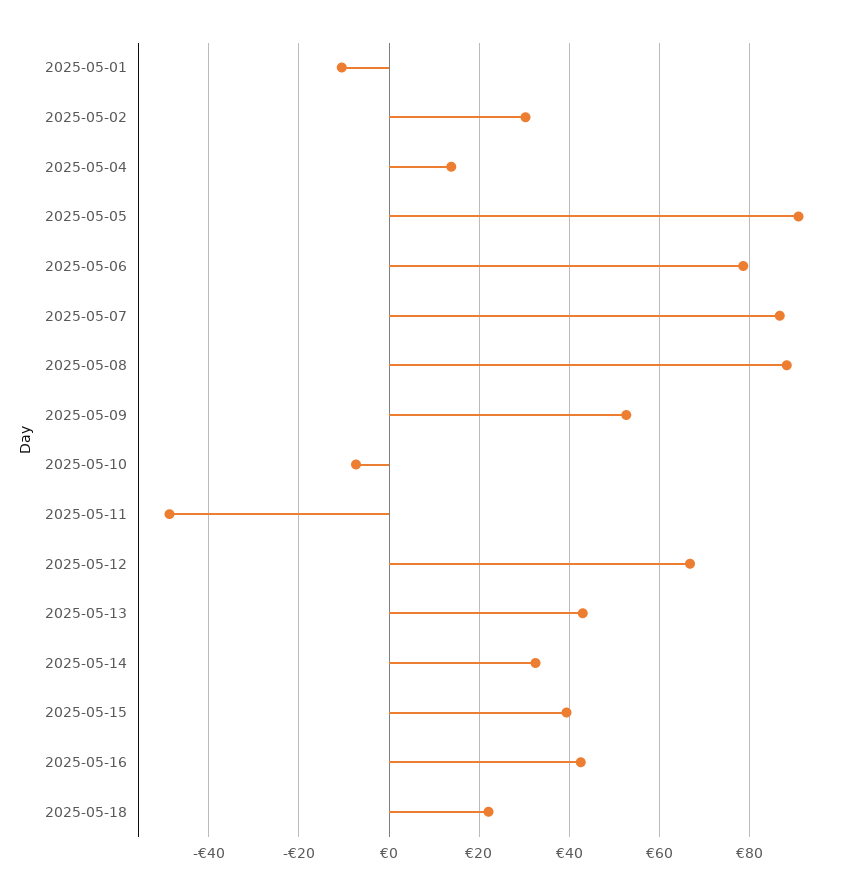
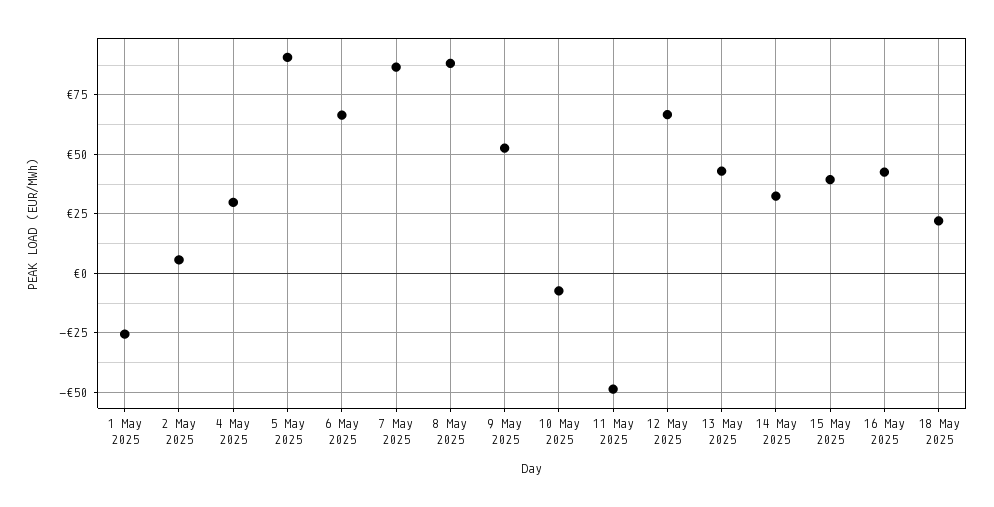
2025-05-01: -10 -> -25
2025-05-02: 30 -> 5
2025-05-04: 14 -> 30
2025-05-06: 78 -> 65

